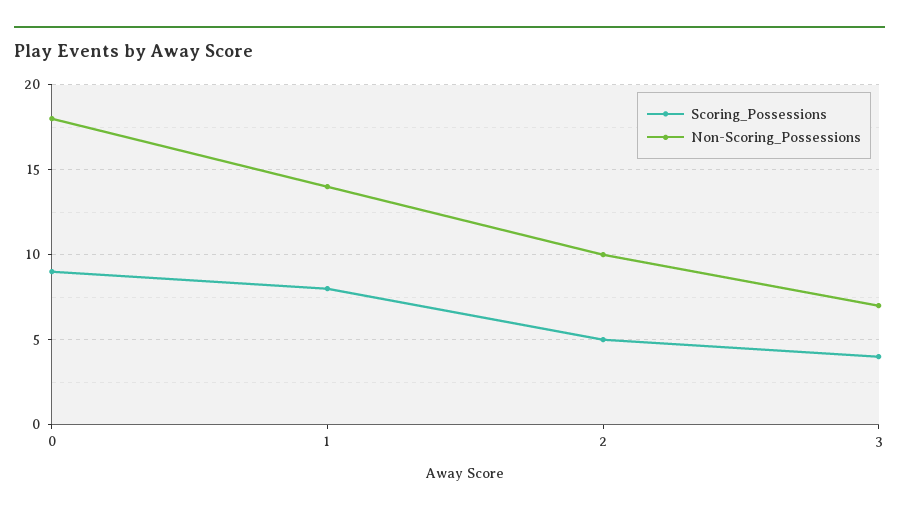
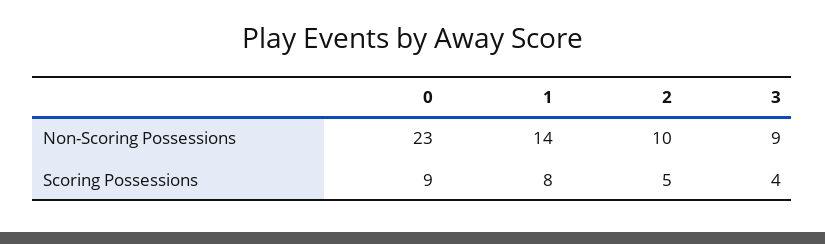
Non-Scoring_Possessions, 0: 18 -> 23
Non-Scoring_Possessions, 3: 7 -> 9

